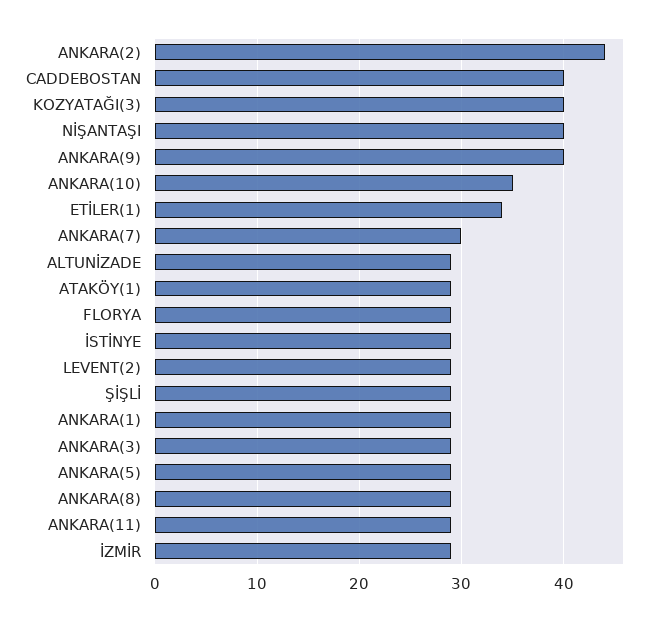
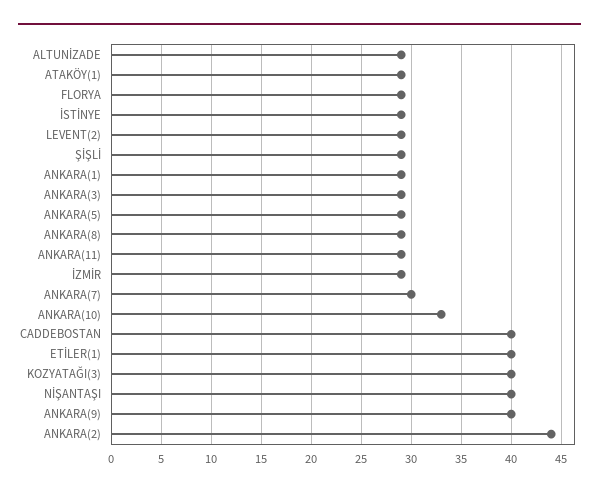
ANKARA(10): 35 -> 33
ETİLER(1): 34 -> 40

